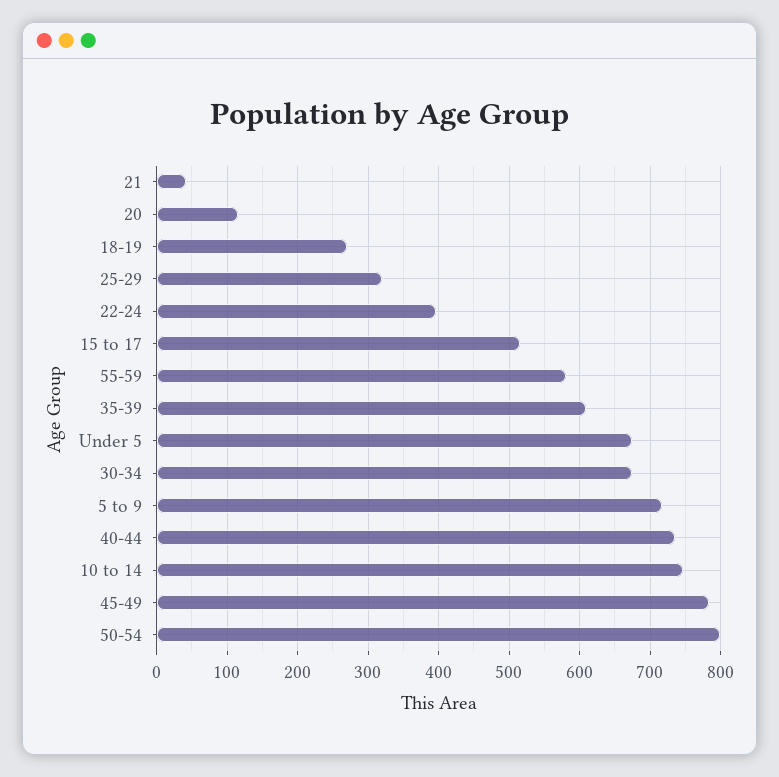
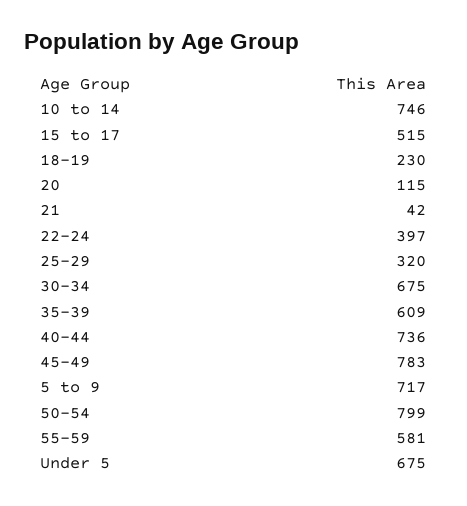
18-19: 270 -> 230

